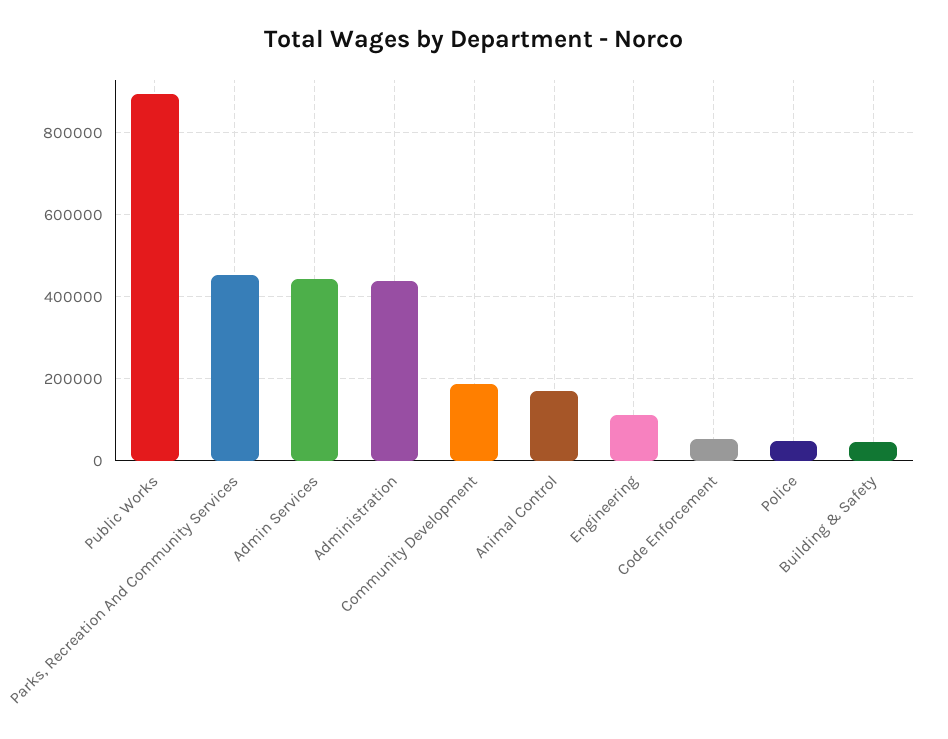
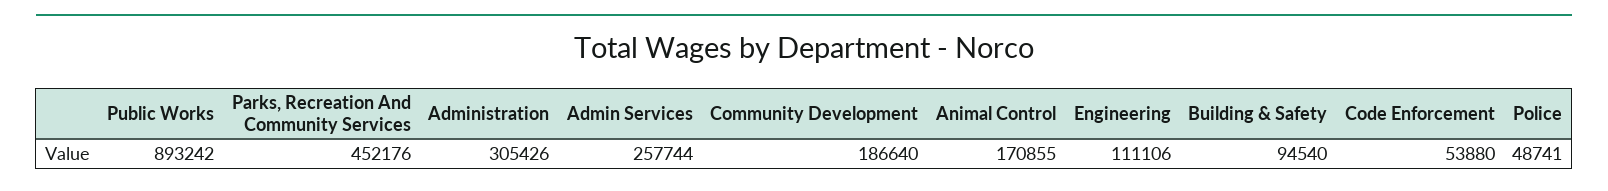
Admin Services: 440000 -> 257744
Administration: 440000 -> 305426
Building & Safety: 40000 -> 94540

